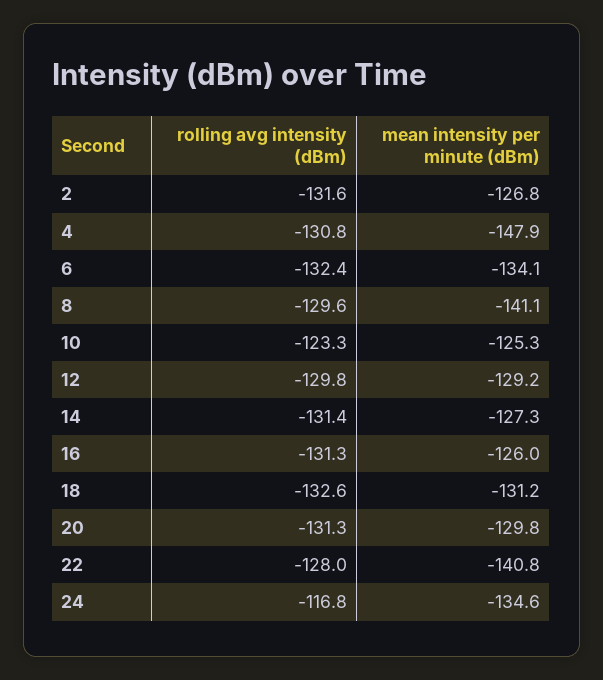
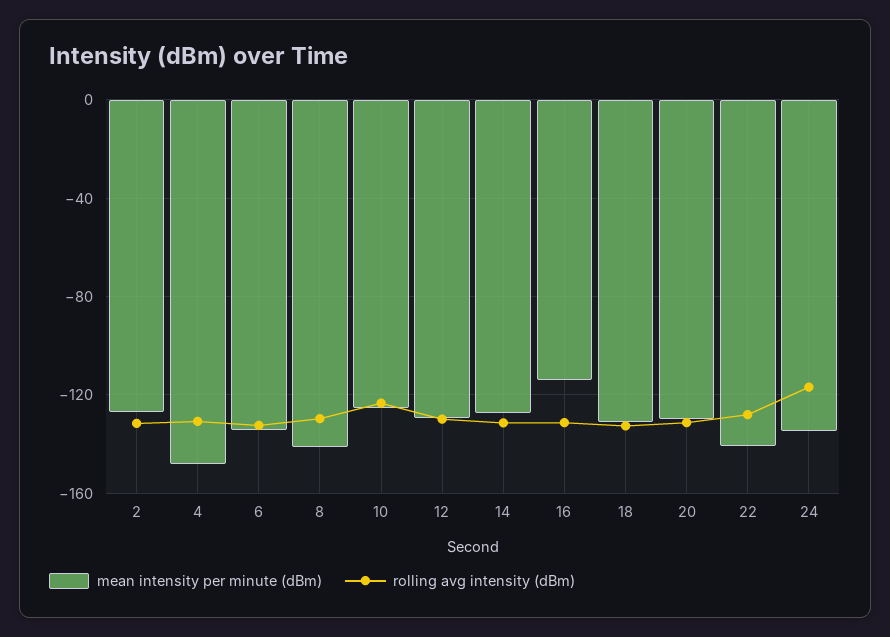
mean intensity per minute (dBm), 16: -126 -> -115

